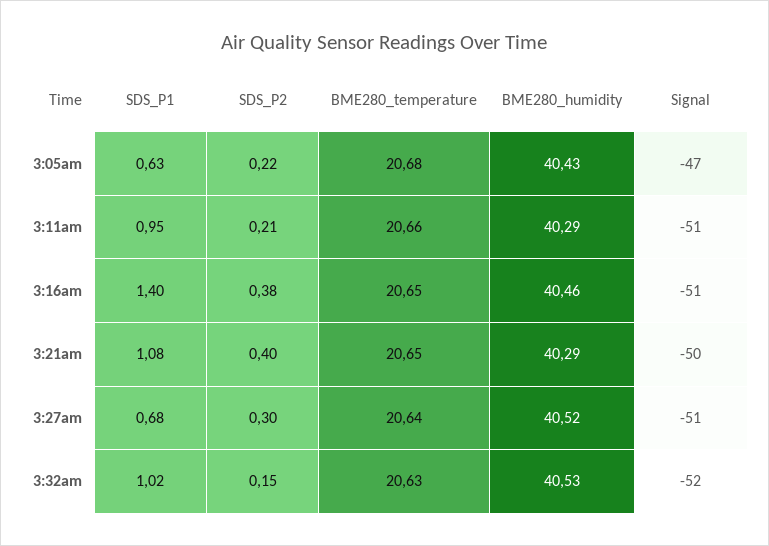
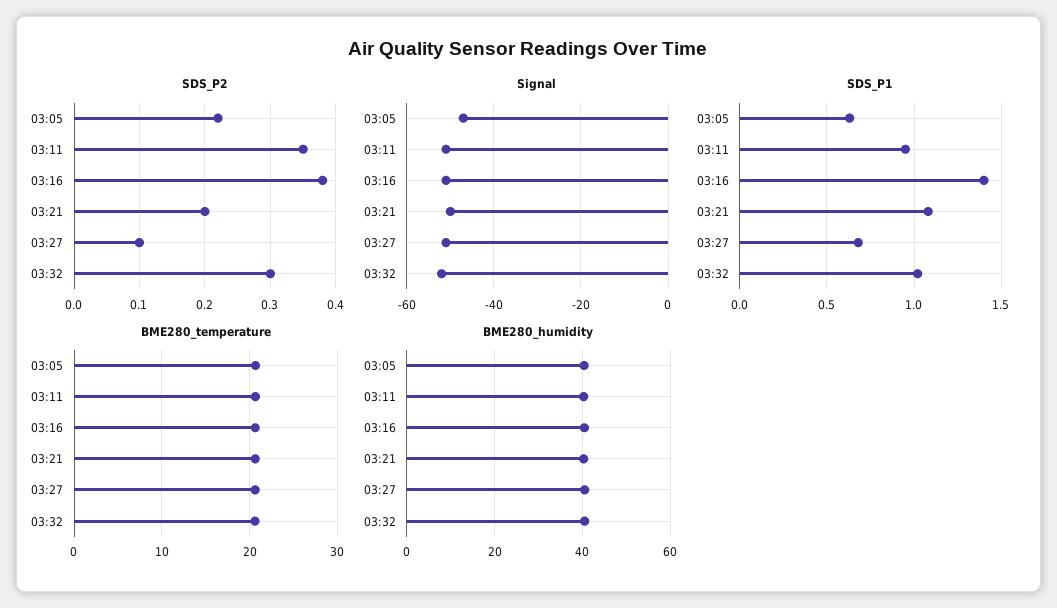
SDS_P2, 3:11am: 0.21 -> 0.35
SDS_P2, 3:21am: 0.4 -> 0.2
SDS_P2, 3:27am: 0.3 -> 0.1
SDS_P2, 3:32am: 0.15 -> 0.3

